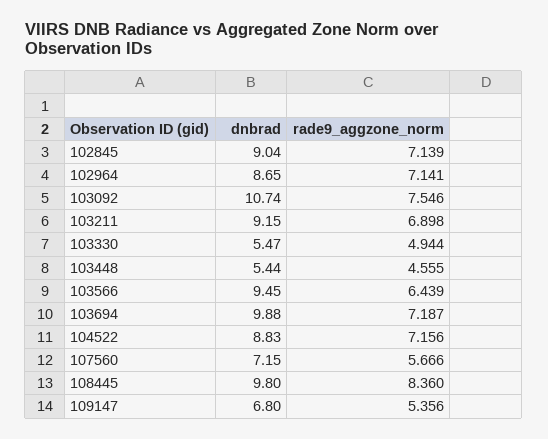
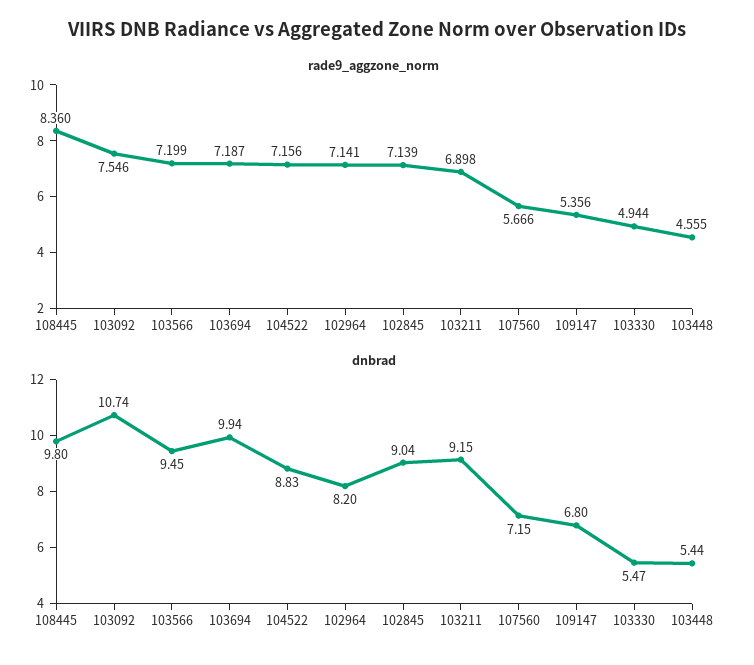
dnbrad, 102964: 8.65 -> 8.2
rade9_aggzone_norm, 103566: 6.439 -> 7.199
dnbrad, 103694: 9.88 -> 9.94

